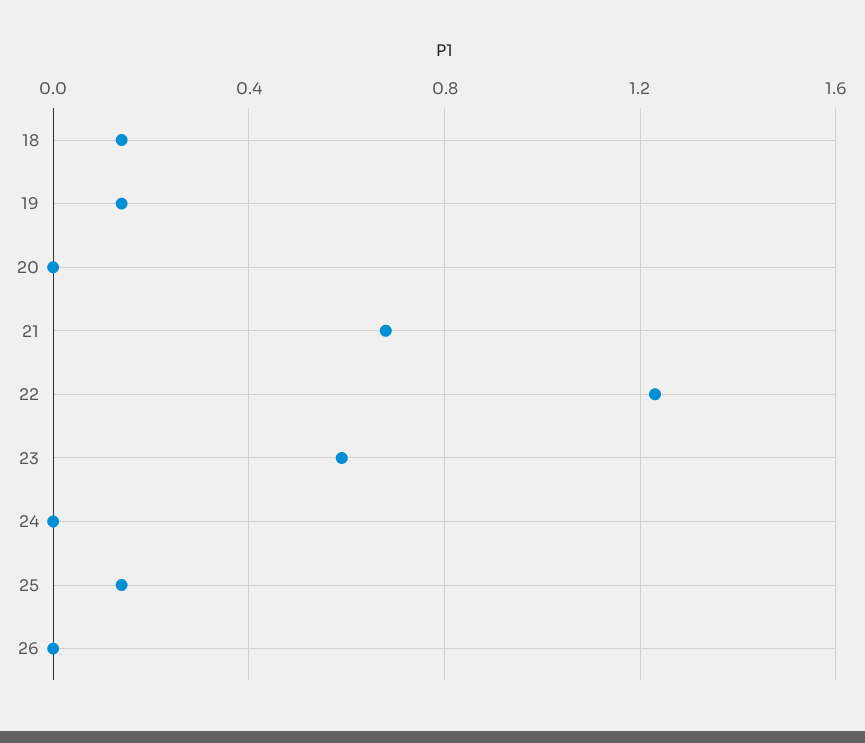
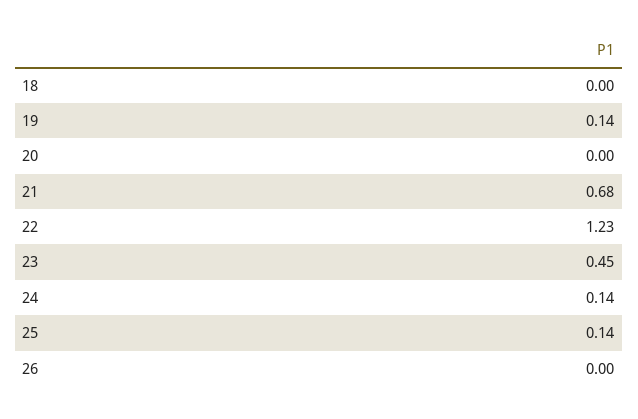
18: 0.15 -> 0
23: 0.6 -> 0.45
24: 0 -> 0.14

